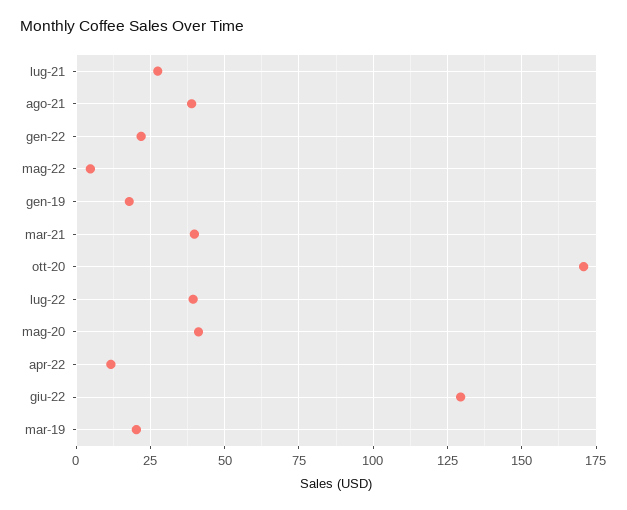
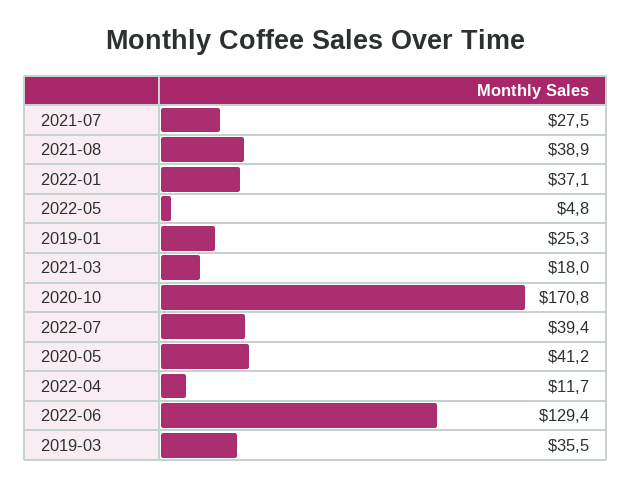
gen-22: 22.5 -> 37.1
gen-19: 17.5 -> 25.3
mar-21: 40 -> 18
mar-19: 20 -> 35.5

